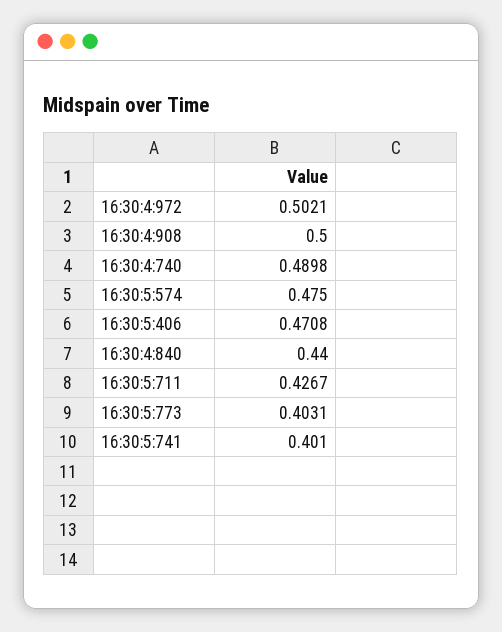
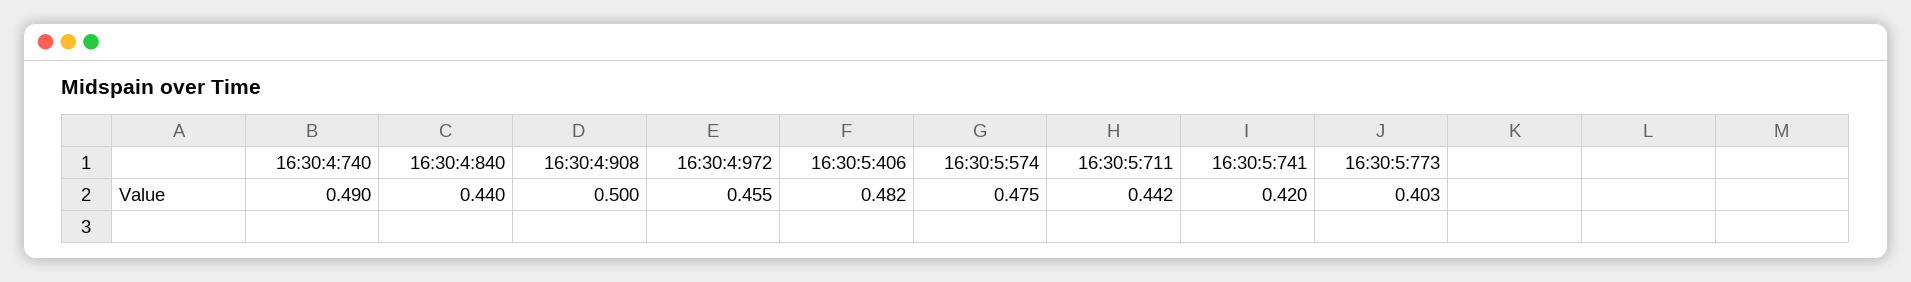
16:30:4:972: 0.5021 -> 0.455
16:30:5:406: 0.4708 -> 0.482
16:30:5:711: 0.4267 -> 0.442
16:30:5:741: 0.401 -> 0.42

